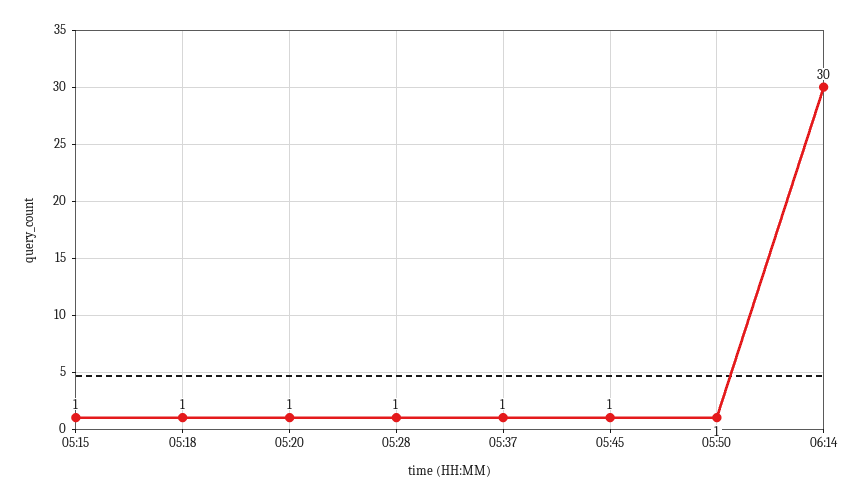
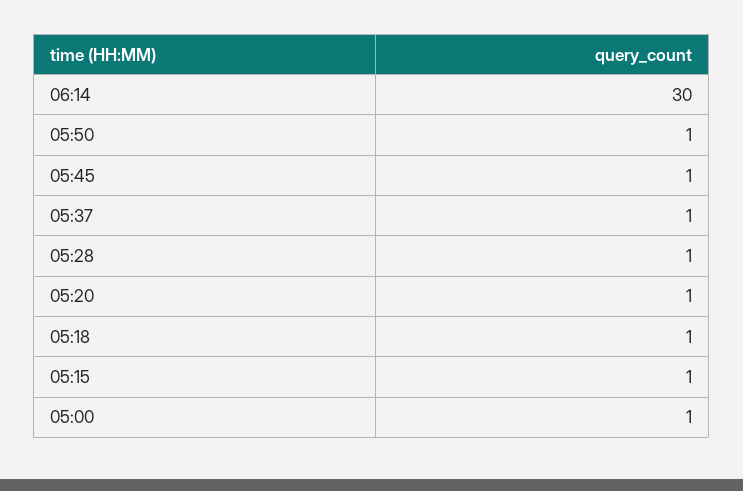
05:00: none -> 1

